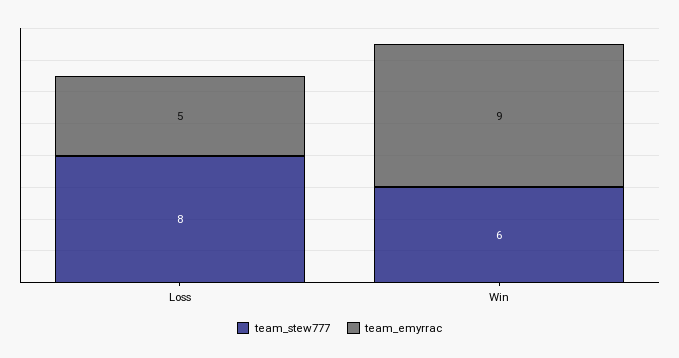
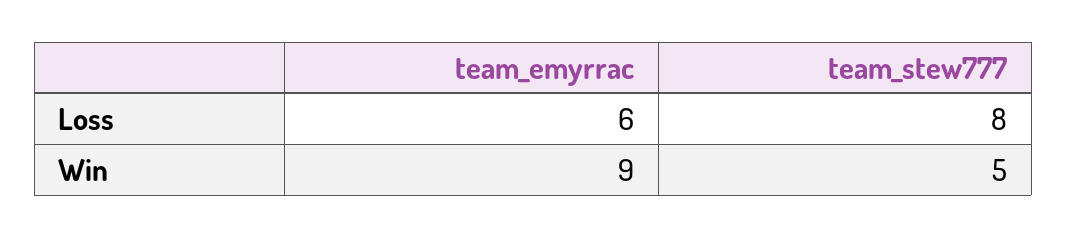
team_emyrrac, Loss: 5 -> 6
team_stew777, Win: 6 -> 5

